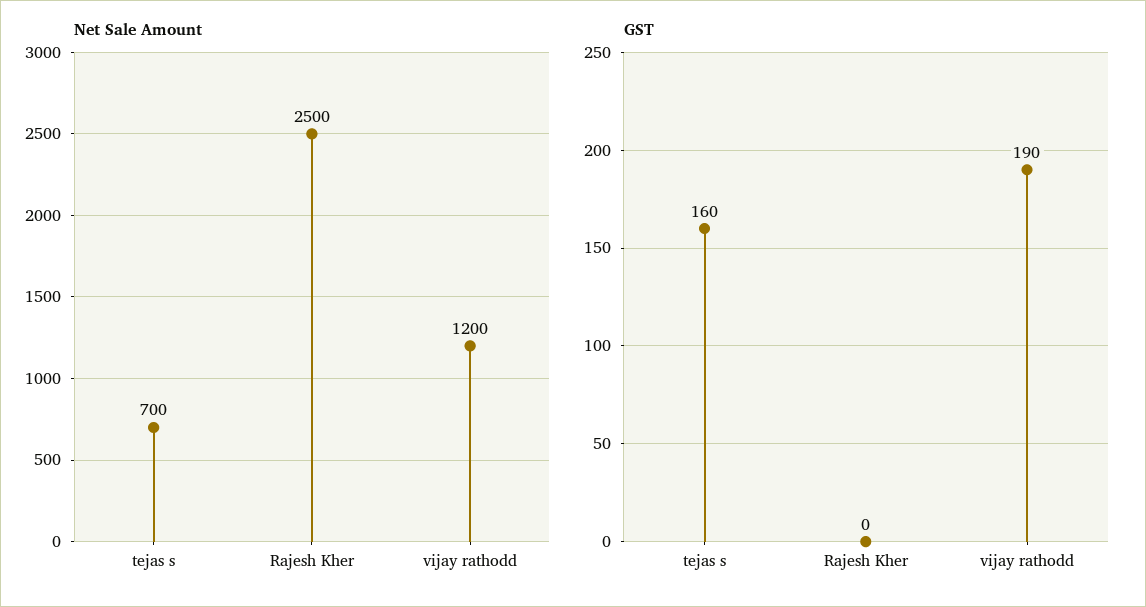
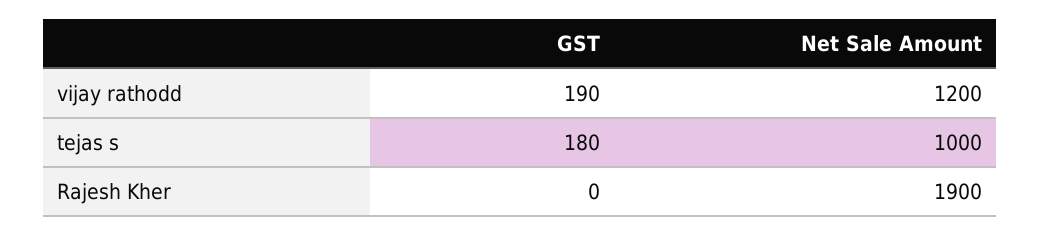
Net Sale Amount, tejas s: 700 -> 1000
Net Sale Amount, Rajesh Kher: 2500 -> 1900
GST, tejas s: 160 -> 180

